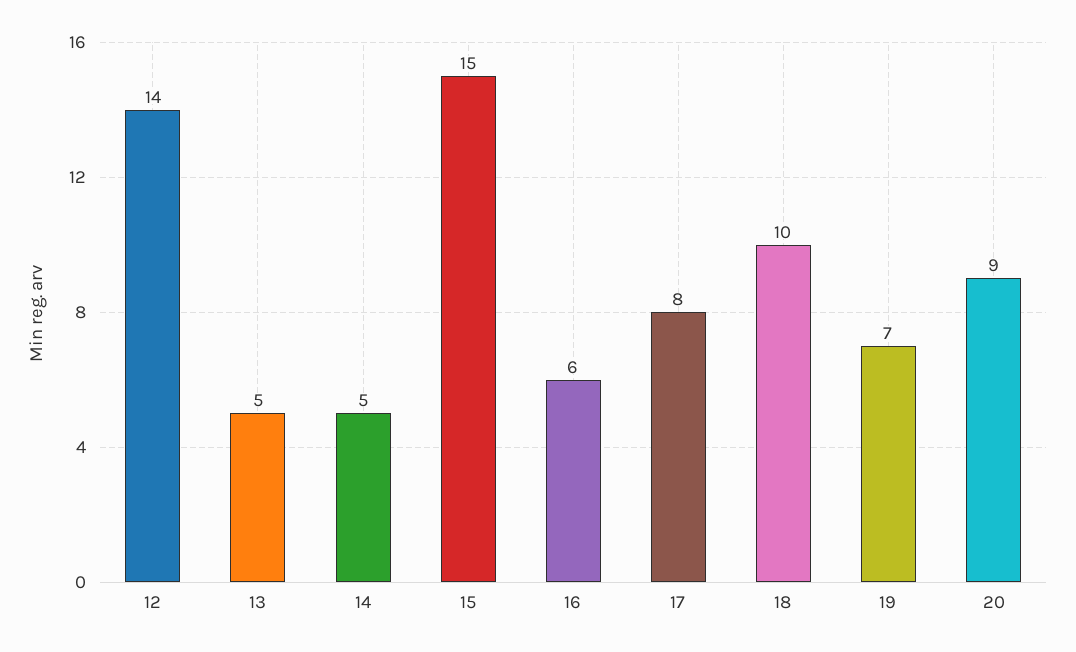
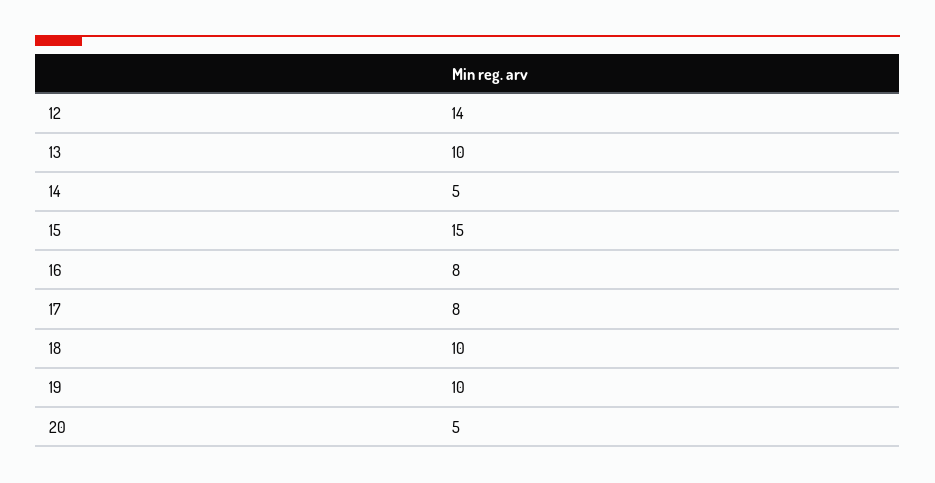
13: 5 -> 10
16: 6 -> 8
19: 7 -> 10
20: 9 -> 5

